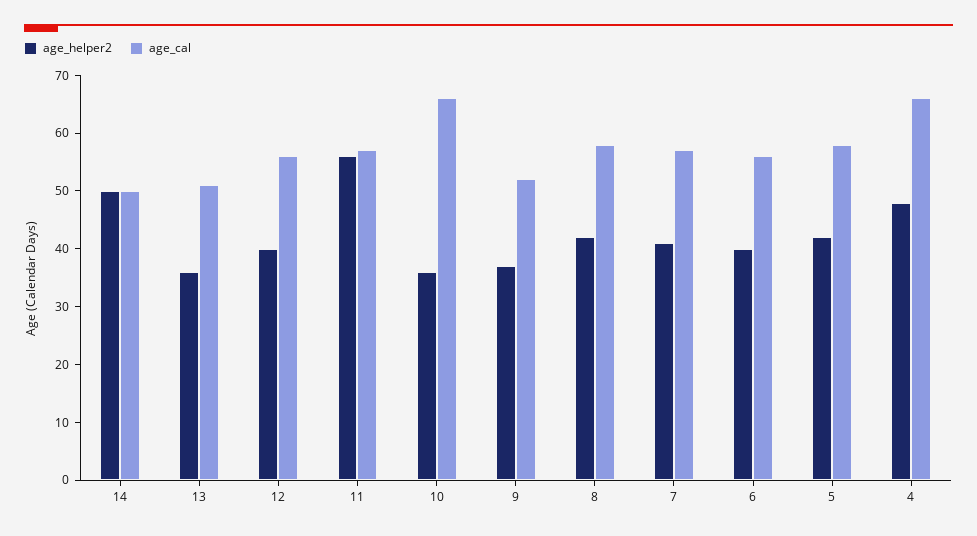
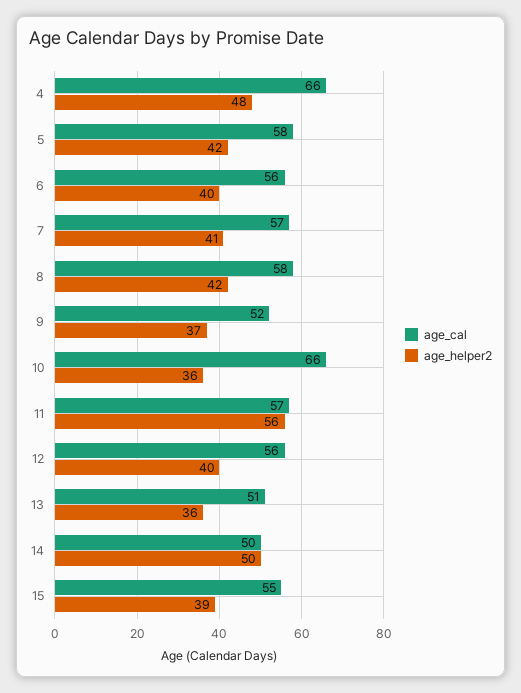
age_cal, 15: none -> 55
age_helper2, 15: none -> 39

